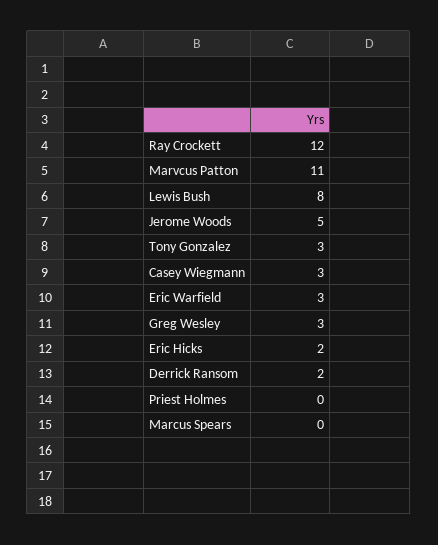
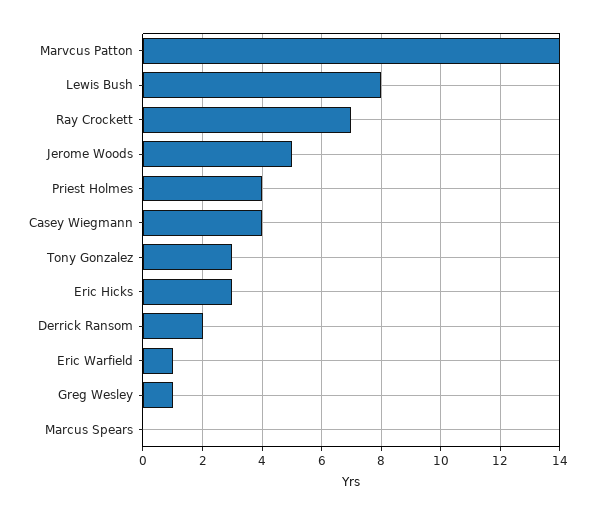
Ray Crockett: 12 -> 7
Marvcus Patton: 11 -> 14
Casey Wiegmann: 3 -> 4
Eric Warfield: 3 -> 1
Greg Wesley: 3 -> 1
Eric Hicks: 2 -> 3
Priest Holmes: 0 -> 4

